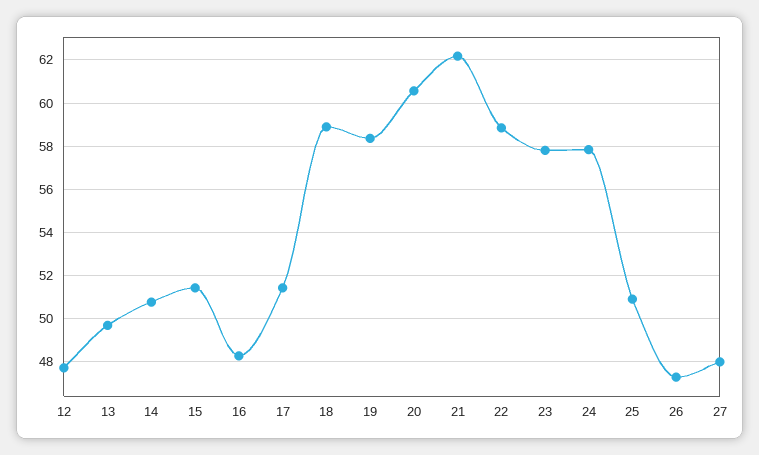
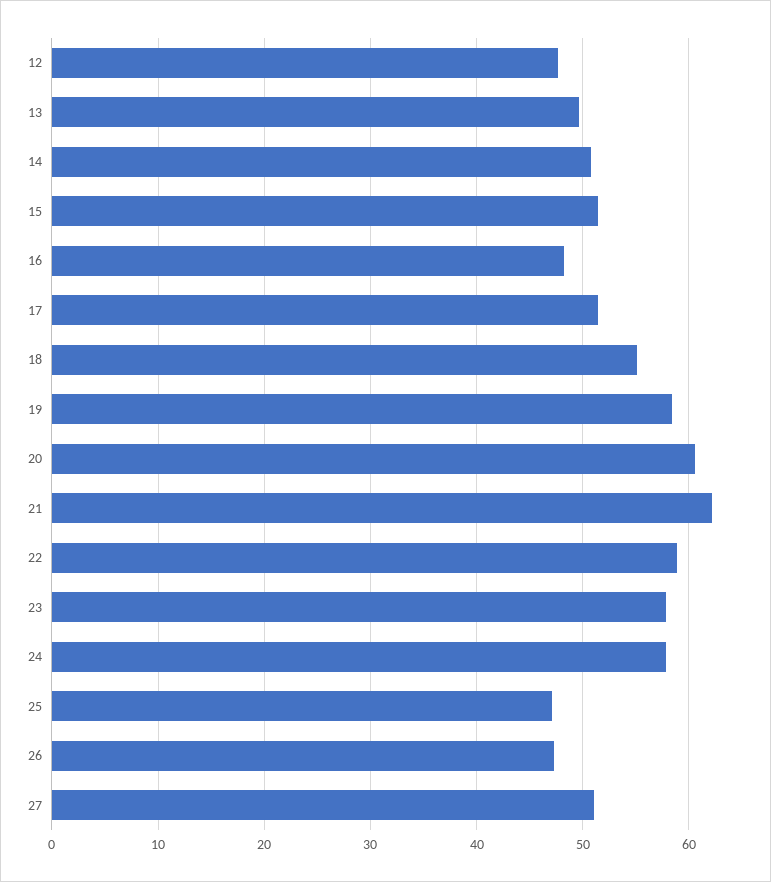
18: 59 -> 55
25: 51 -> 47
27: 48 -> 51

